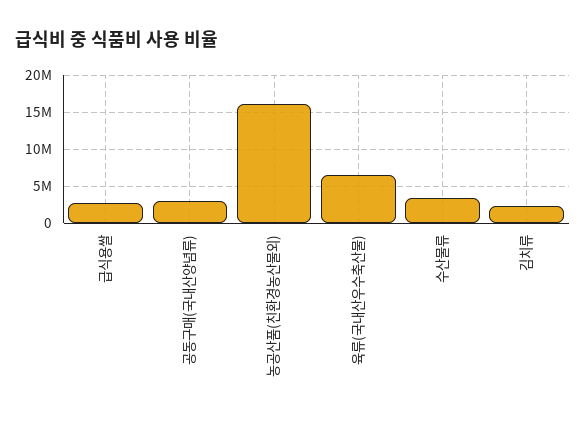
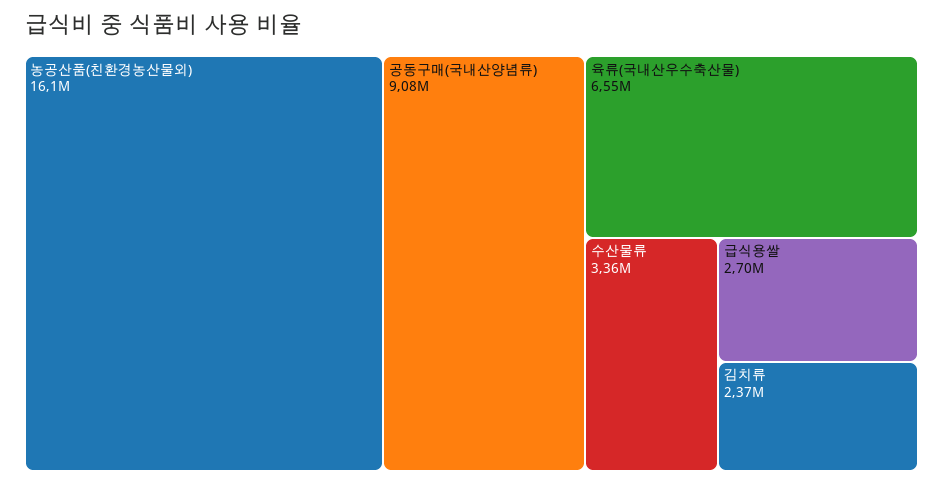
공동구매(국내산양념류): 3000000 -> 9080000

